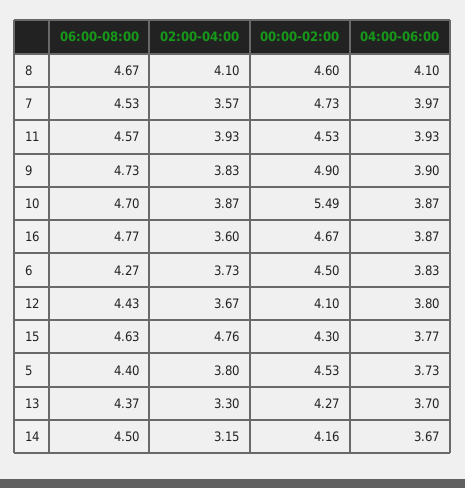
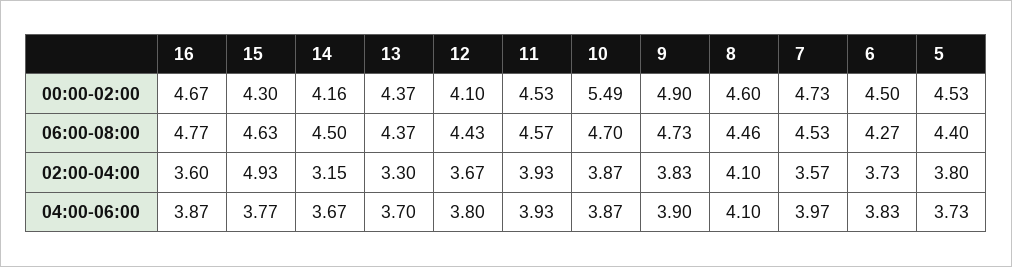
06:00-08:00, 8: 4.67 -> 4.46
02:00-04:00, 15: 4.76 -> 4.93
00:00-02:00, 13: 4.27 -> 4.37

